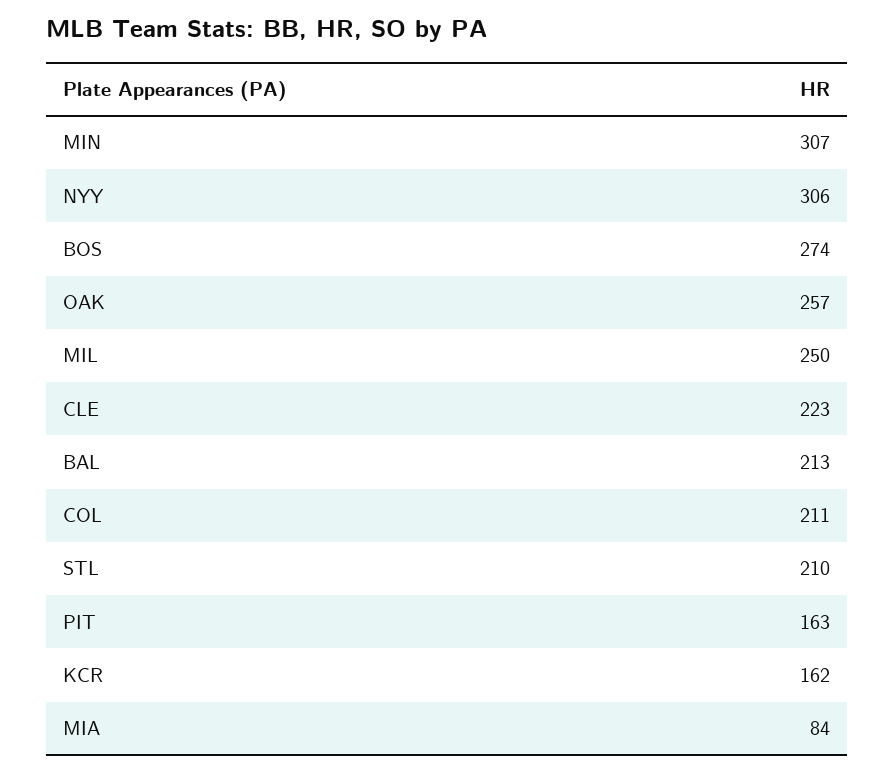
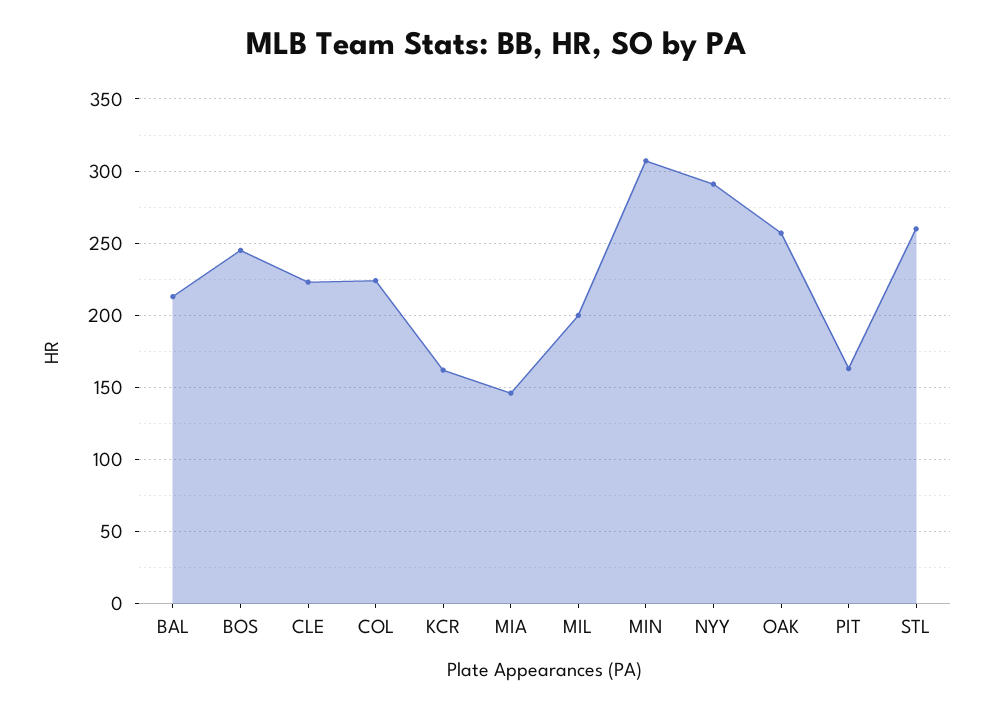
NYY: 306 -> 290
BOS: 274 -> 245
MIL: 250 -> 200
COL: 211 -> 225
STL: 210 -> 260
MIA: 84 -> 145

